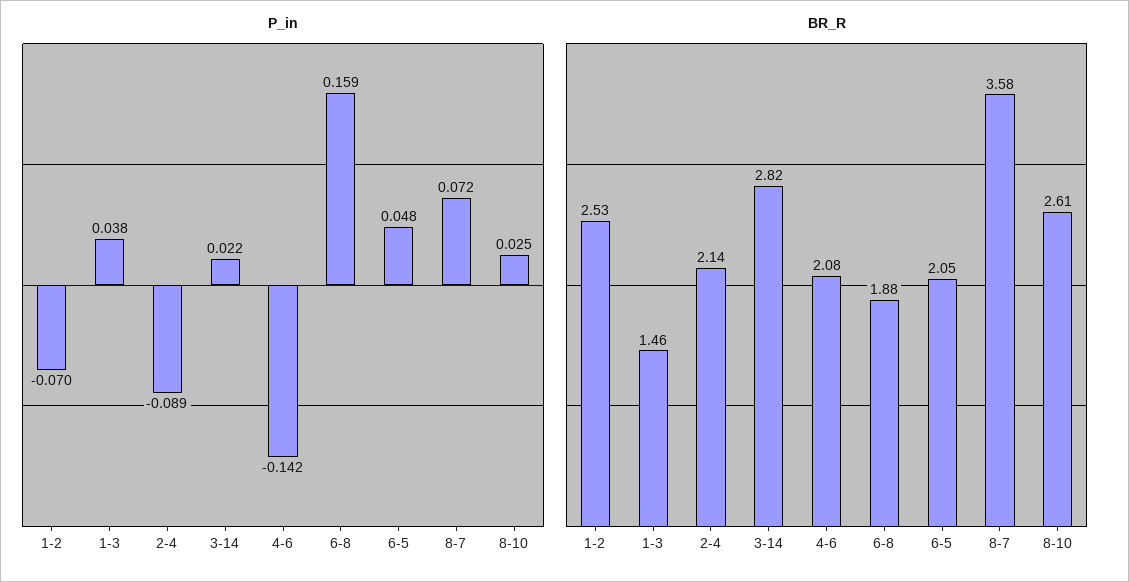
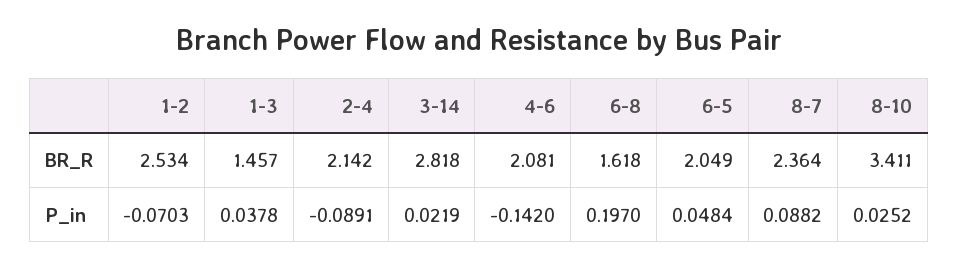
P_in, 6-8: 0.159 -> 0.197
P_in, 8-7: 0.072 -> 0.0882
BR_R, 6-8: 1.88 -> 1.618
BR_R, 8-7: 3.58 -> 2.364
BR_R, 8-10: 2.61 -> 3.411

